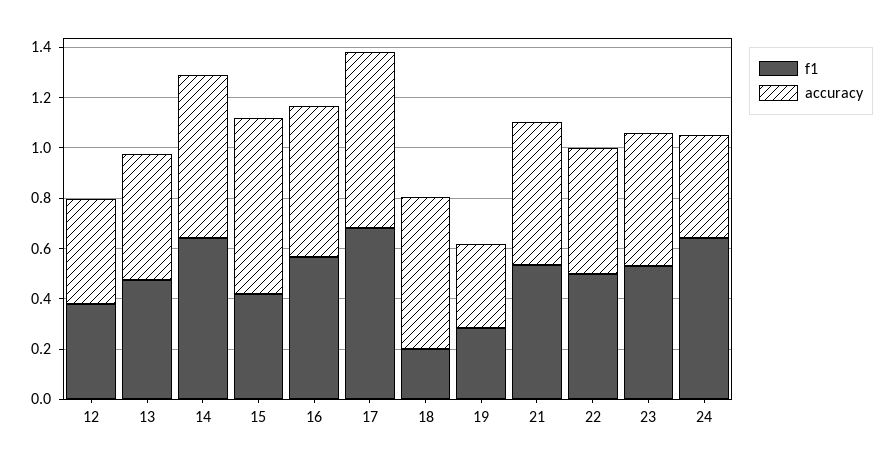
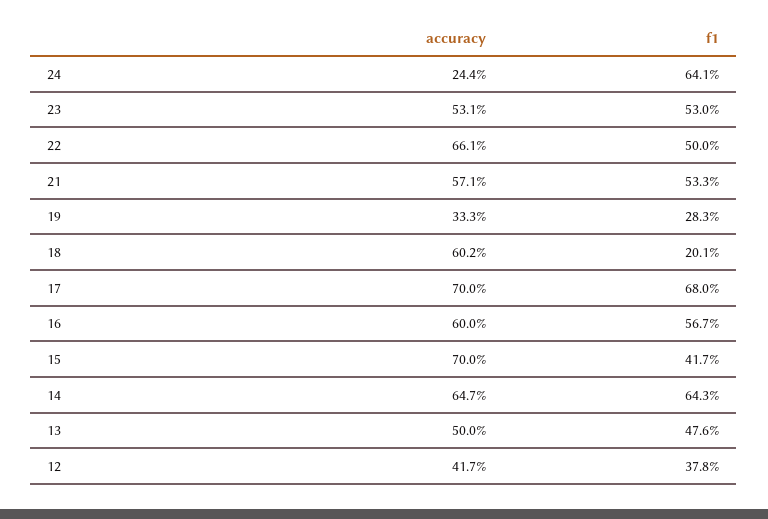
accuracy, 22: 0.5 -> 0.661
accuracy, 24: 0.4 -> 0.244

